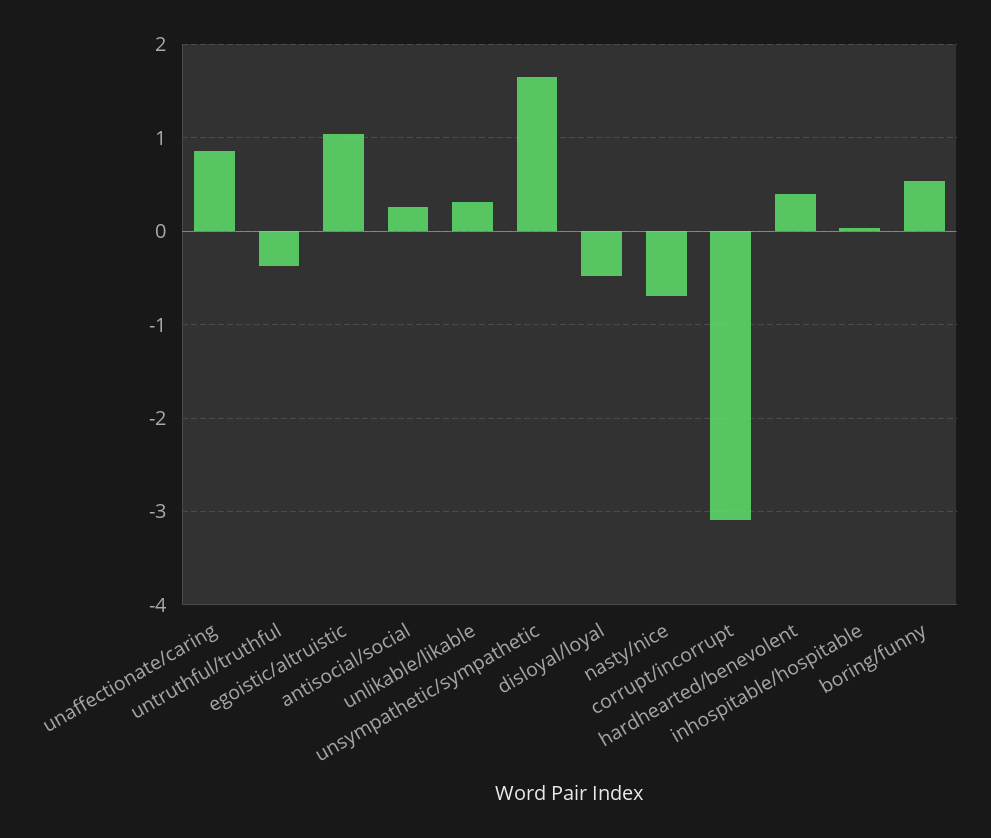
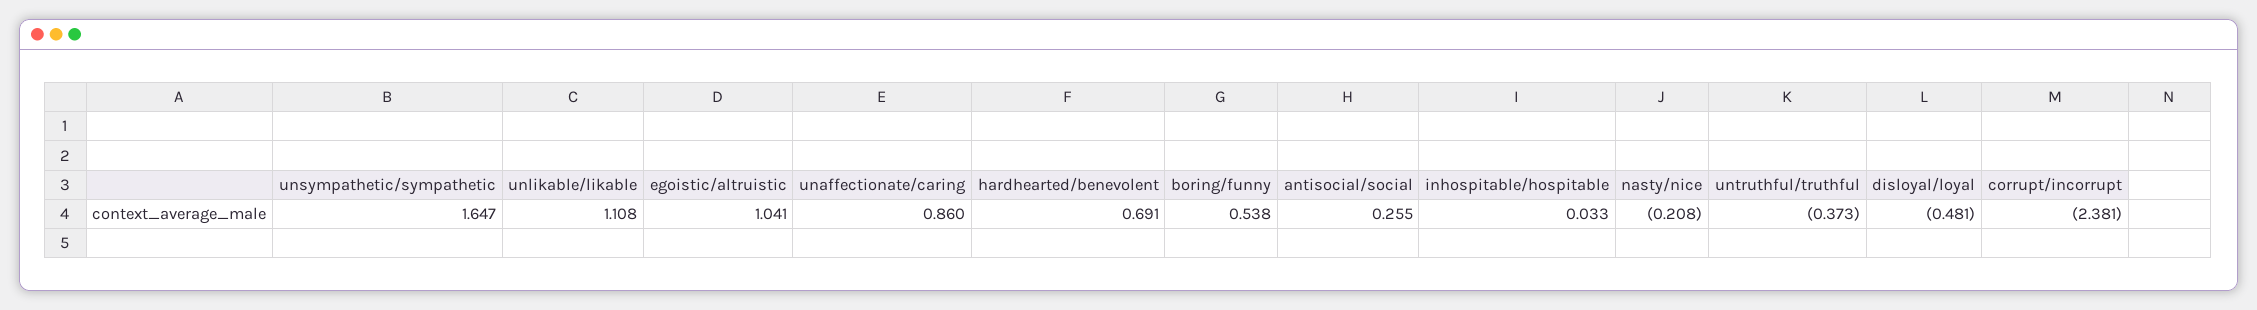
unlikable/likable: 0.3 -> 1.108
nasty/nice: -0.7 -> -0.208
corrupt/incorrupt: -3.1 -> -2.381
hardhearted/benevolent: 0.4 -> 0.691

